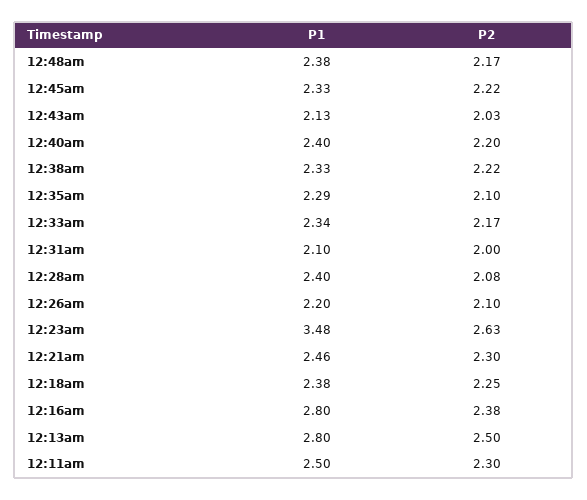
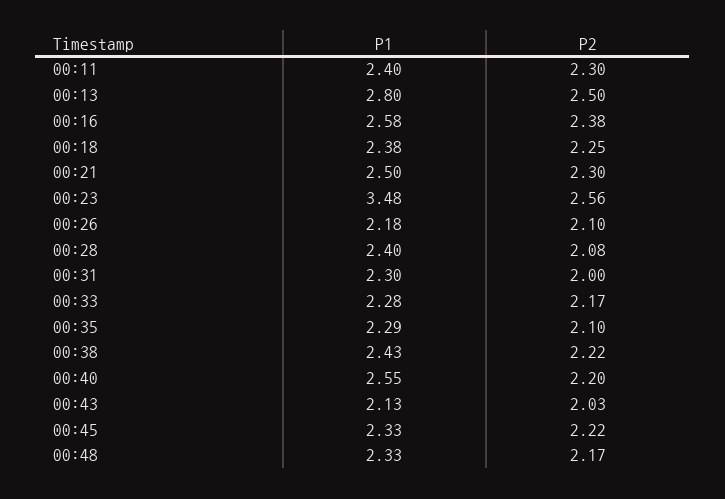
P1, 12:48am: 2.38 -> 2.33
P1, 12:40am: 2.4 -> 2.55
P1, 12:38am: 2.33 -> 2.43
P1, 12:33am: 2.34 -> 2.28
P1, 12:31am: 2.1 -> 2.3
P1, 12:26am: 2.2 -> 2.18
P2, 12:23am: 2.63 -> 2.56
P1, 12:21am: 2.46 -> 2.5
P1, 12:16am: 2.8 -> 2.58
P1, 12:11am: 2.5 -> 2.4

